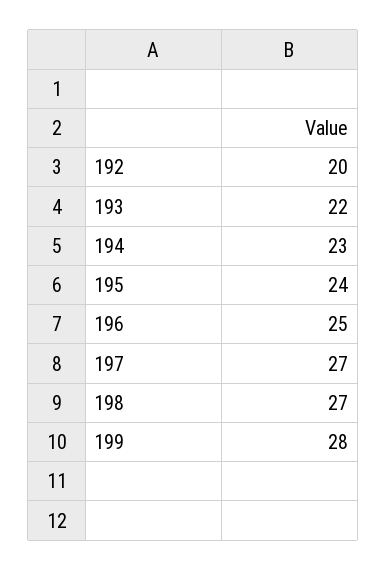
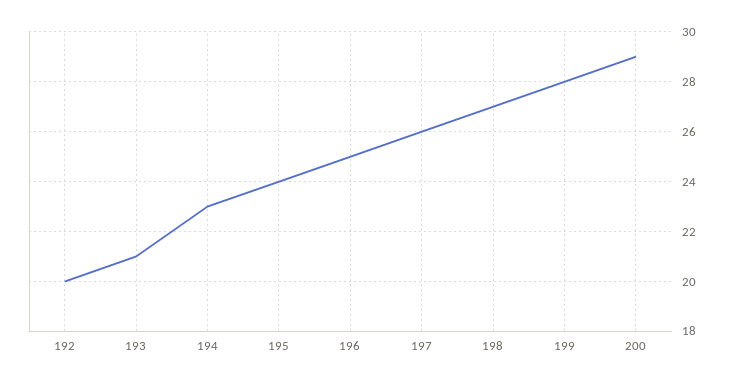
193: 22 -> 21
197: 27 -> 26
200: none -> 29

